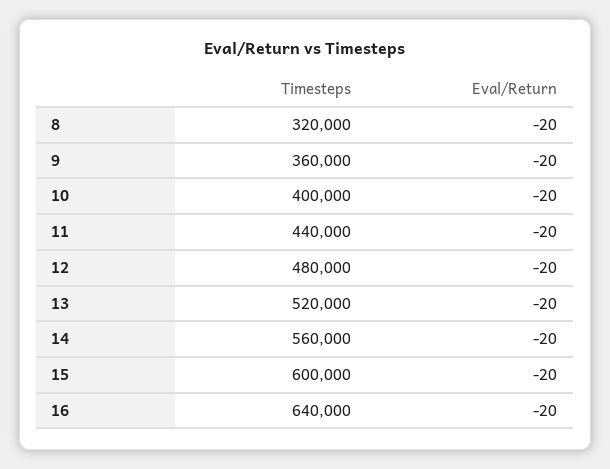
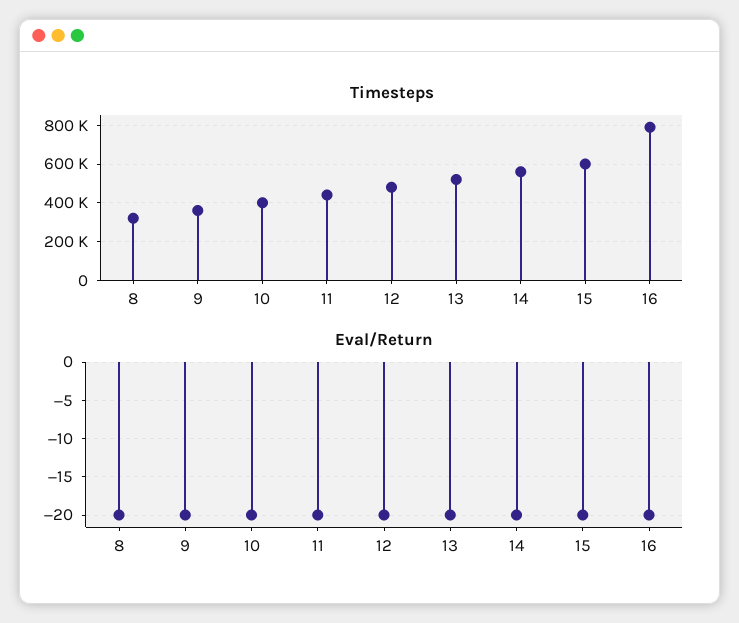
Timesteps, 16: 640000 -> 800000

